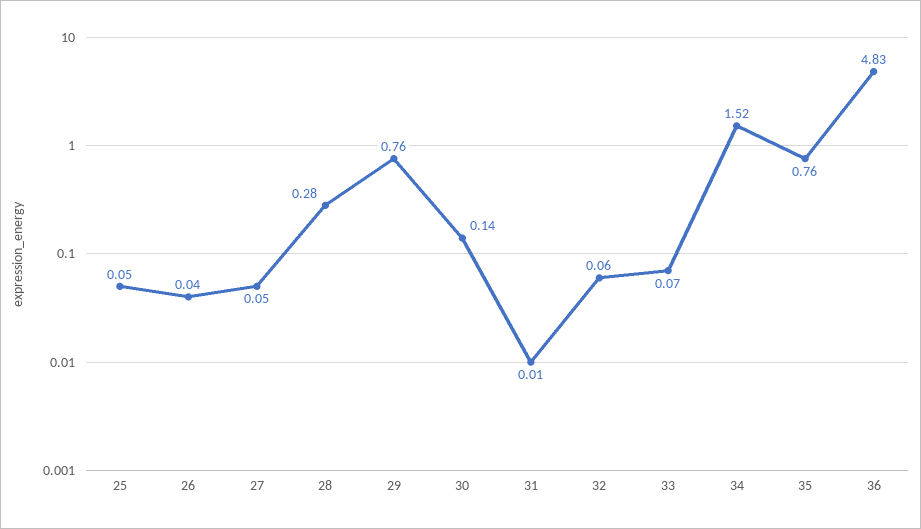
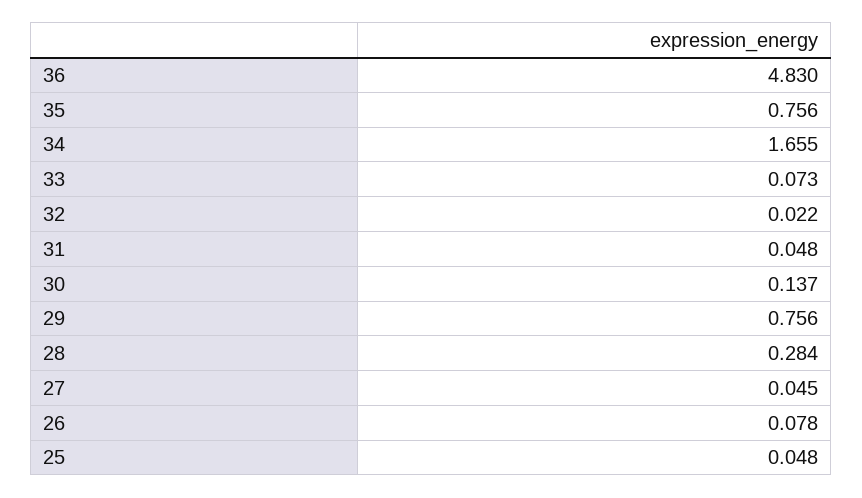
26: 0.04 -> 0.078
31: 0.01 -> 0.048
32: 0.06 -> 0.022
34: 1.52 -> 1.655

